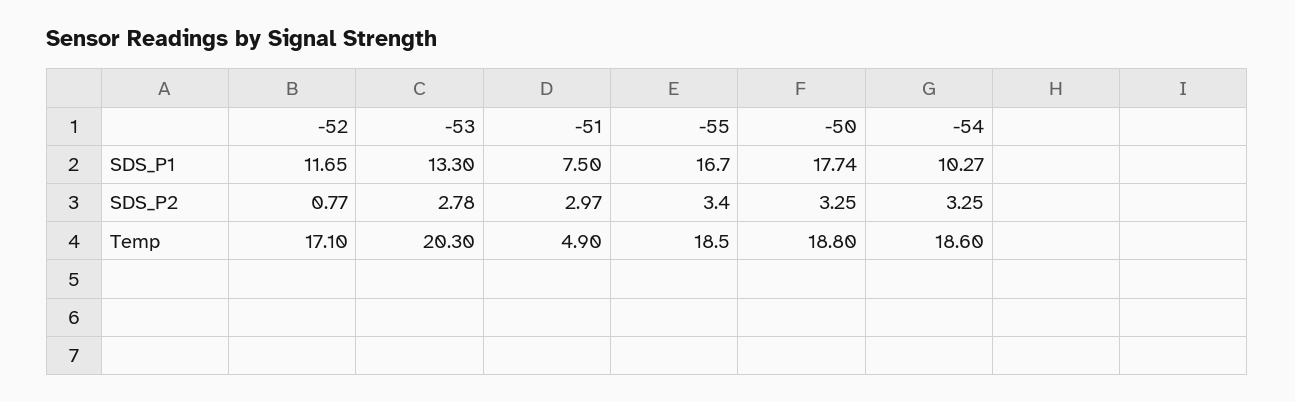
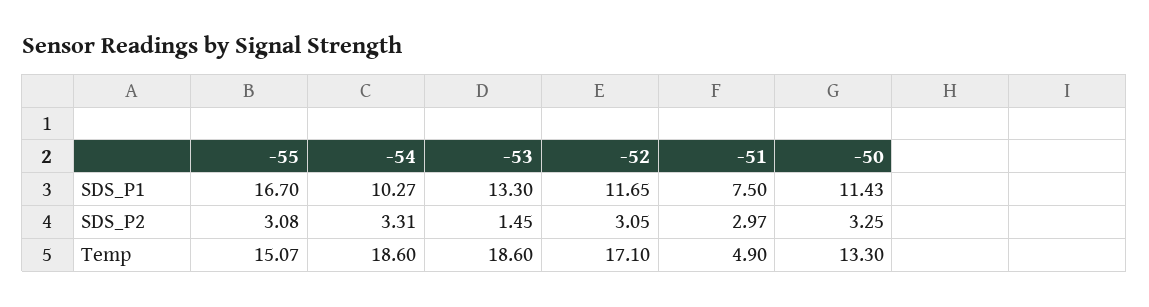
-50, SDS_P1: 17.74 -> 11.43
-52, SDS_P2: 0.77 -> 3.05
-53, SDS_P2: 2.78 -> 1.45
-55, SDS_P2: 3.4 -> 3.08
-54, SDS_P2: 3.25 -> 3.31
-53, Temp: 20.3 -> 18.6
-55, Temp: 18.5 -> 15.07
-50, Temp: 18.8 -> 13.3

